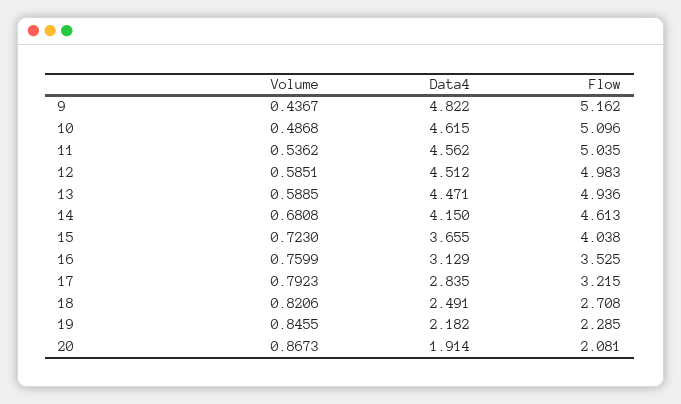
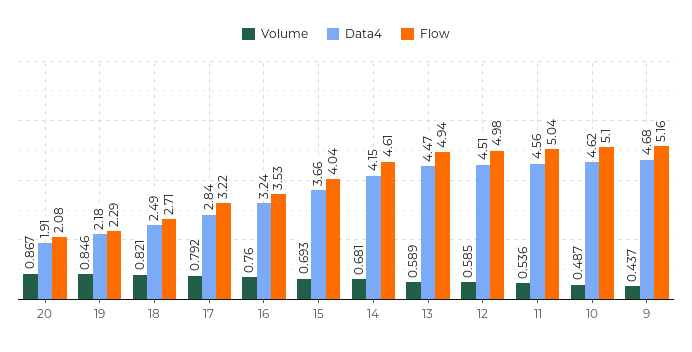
Data4, 9: 4.822 -> 4.68
Volume, 15: 0.723 -> 0.693
Data4, 16: 3.129 -> 3.24

